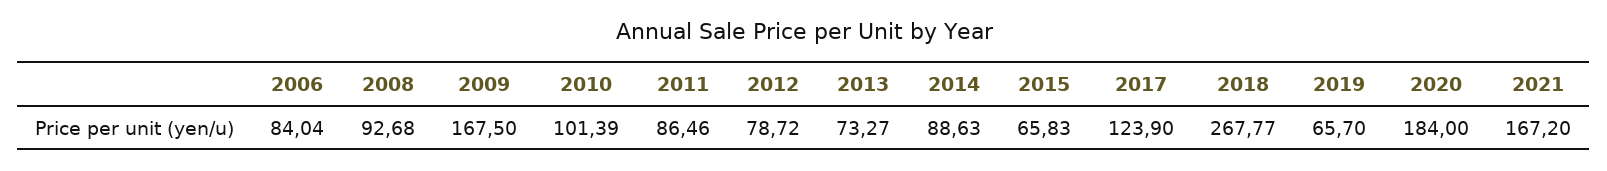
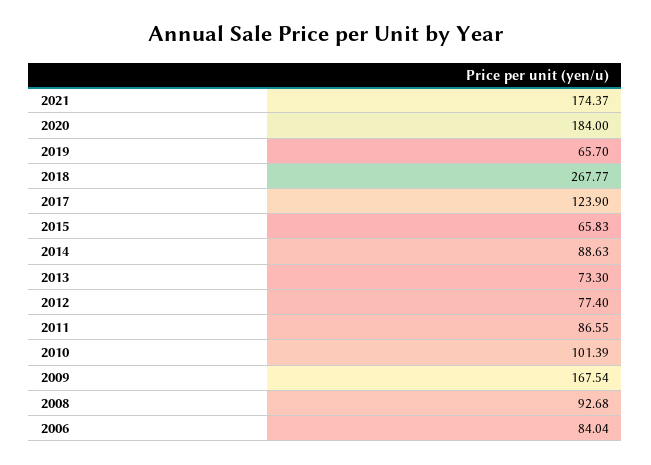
2009: 167.5 -> 167.54
2011: 86.46 -> 86.55
2012: 78.72 -> 77.4
2013: 73.27 -> 73.3
2021: 167.2 -> 174.37

